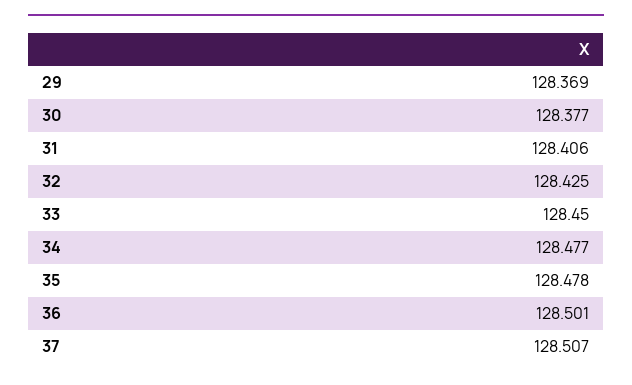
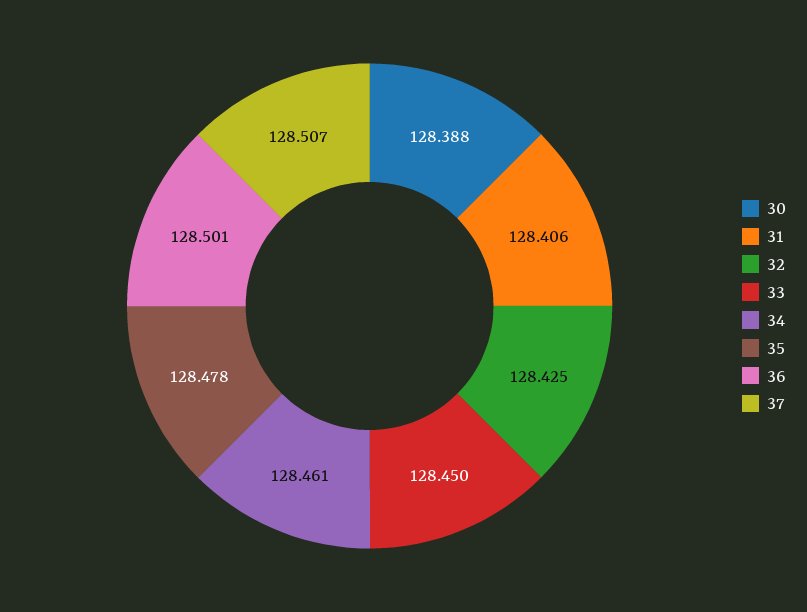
29: 128.369 -> none
30: 128.377 -> 128.388
34: 128.477 -> 128.461

